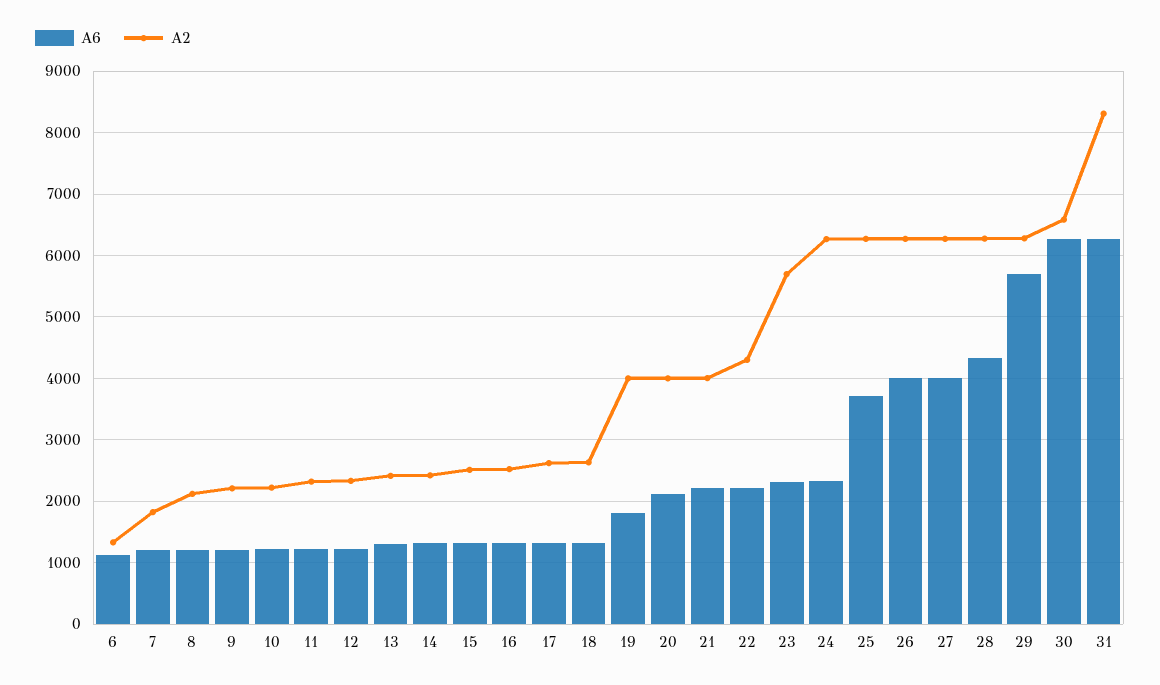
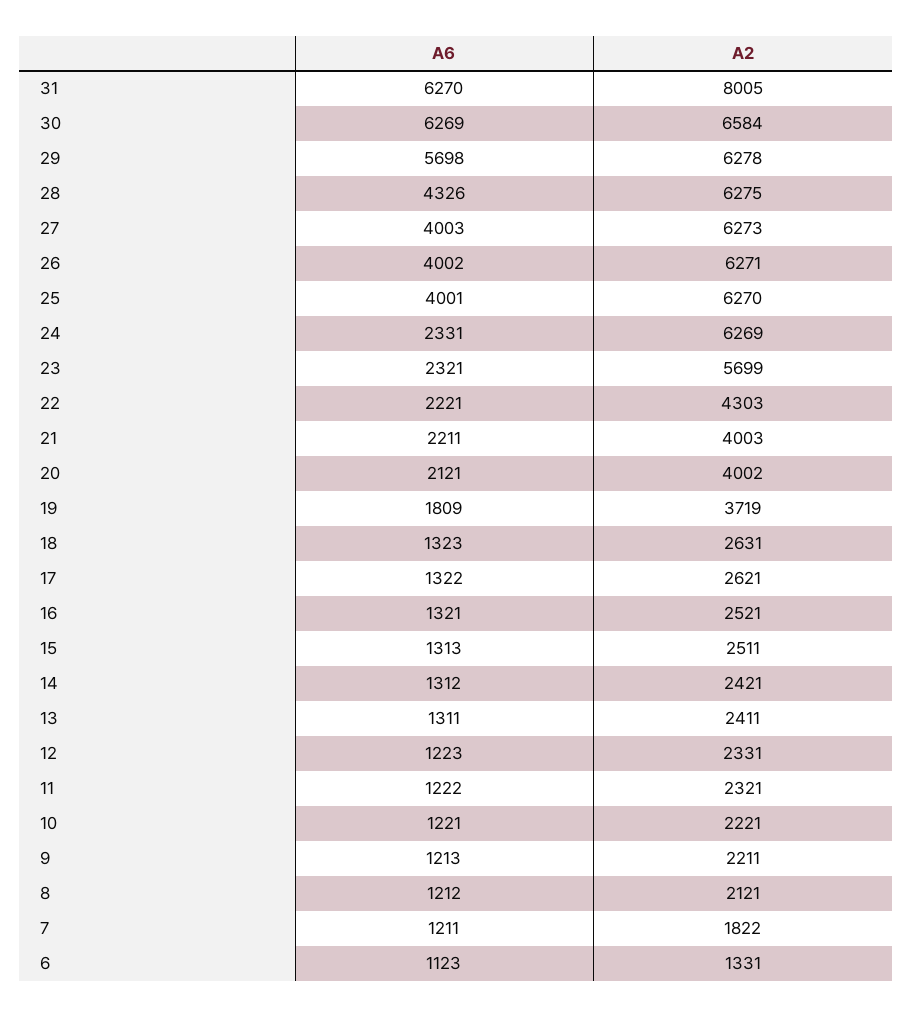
A2, 19: 4000 -> 3719
A6, 25: 3700 -> 4001
A2, 31: 8300 -> 8005

